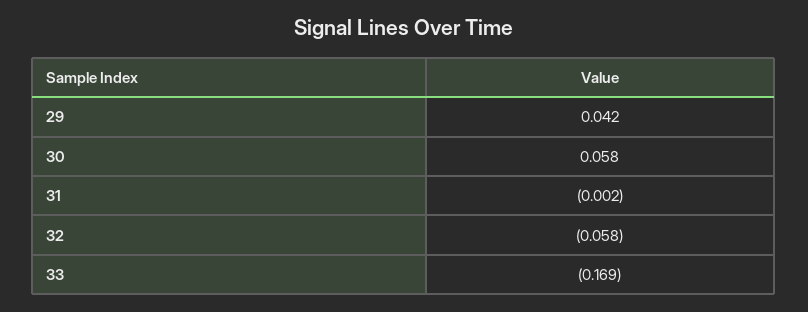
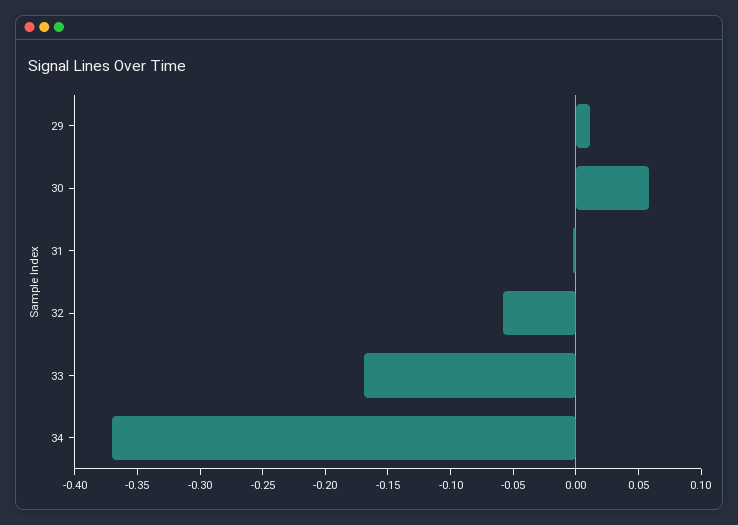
29: 0.042 -> 0.01
34: none -> -0.37

